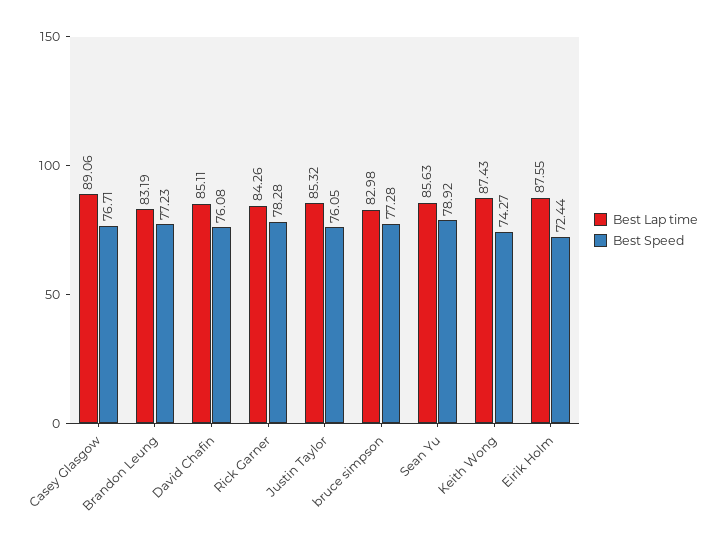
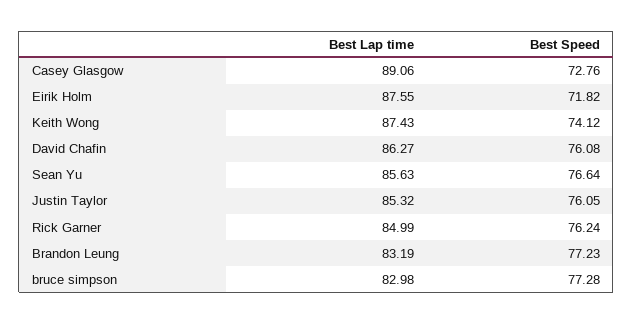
Best Speed, Casey Glasgow: 76.71 -> 72.76
Best Lap time, David Chafin: 85.11 -> 86.27
Best Lap time, Rick Garner: 84.26 -> 84.99
Best Speed, Rick Garner: 78.28 -> 76.24
Best Speed, Sean Yu: 78.92 -> 76.64
Best Speed, Keith Wong: 74.27 -> 74.12
Best Speed, Eirik Holm: 72.44 -> 71.82

